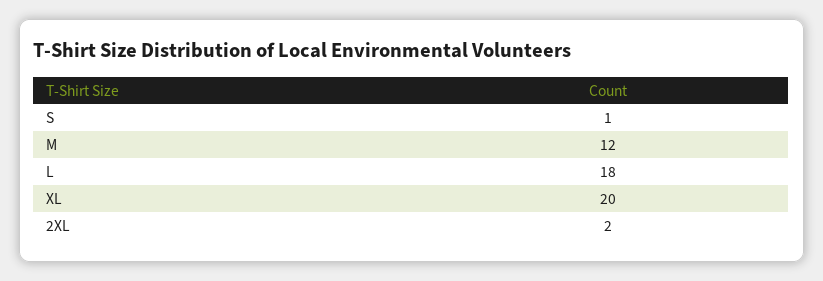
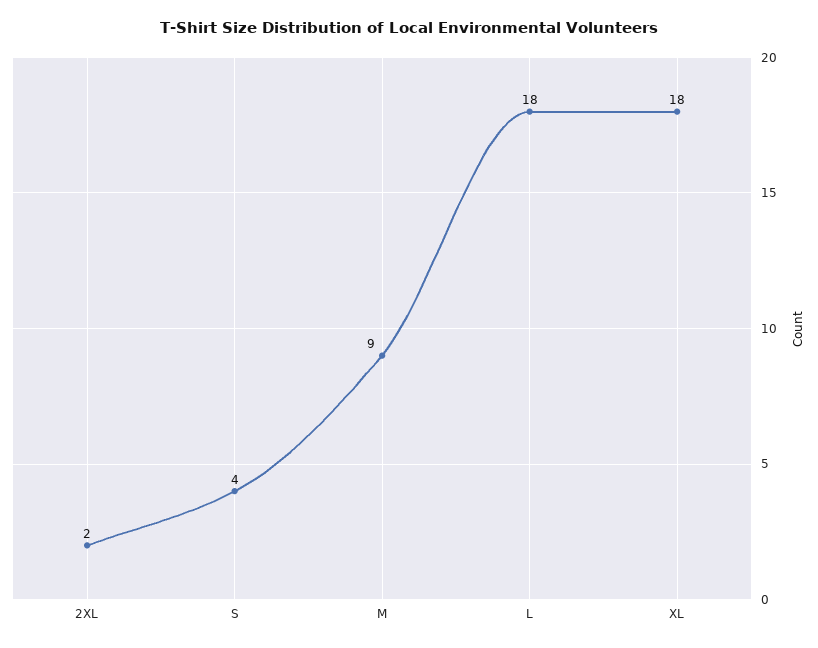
S: 1 -> 4
M: 12 -> 9
XL: 20 -> 18

